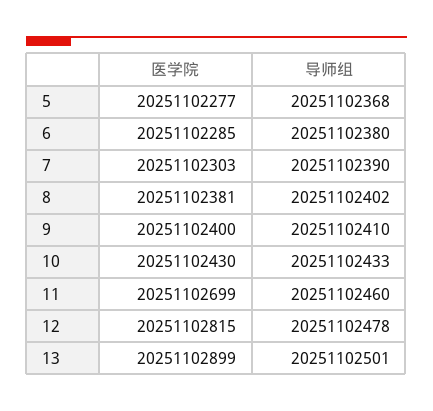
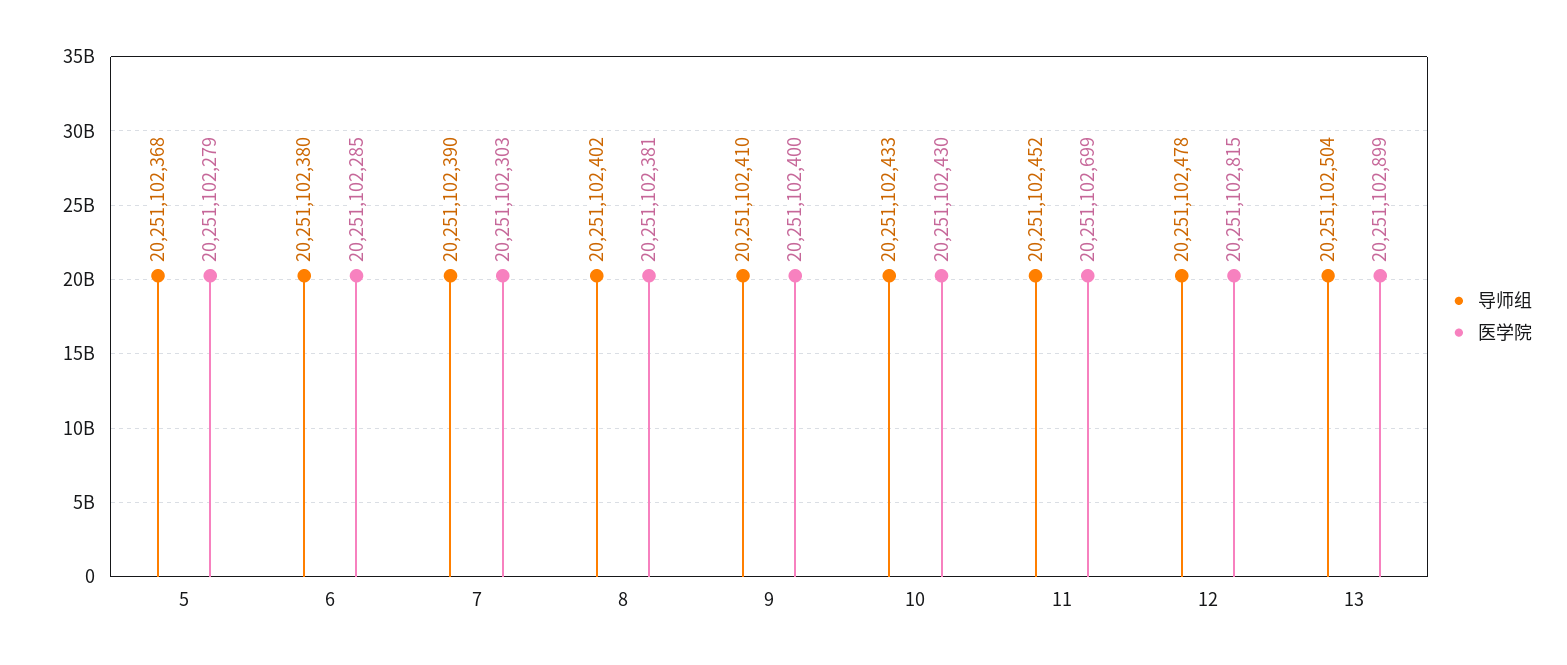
医学院, 5: 20251102277 -> 20251102279
导师组, 11: 20251102460 -> 20251102452
导师组, 13: 20251102501 -> 20251102504

